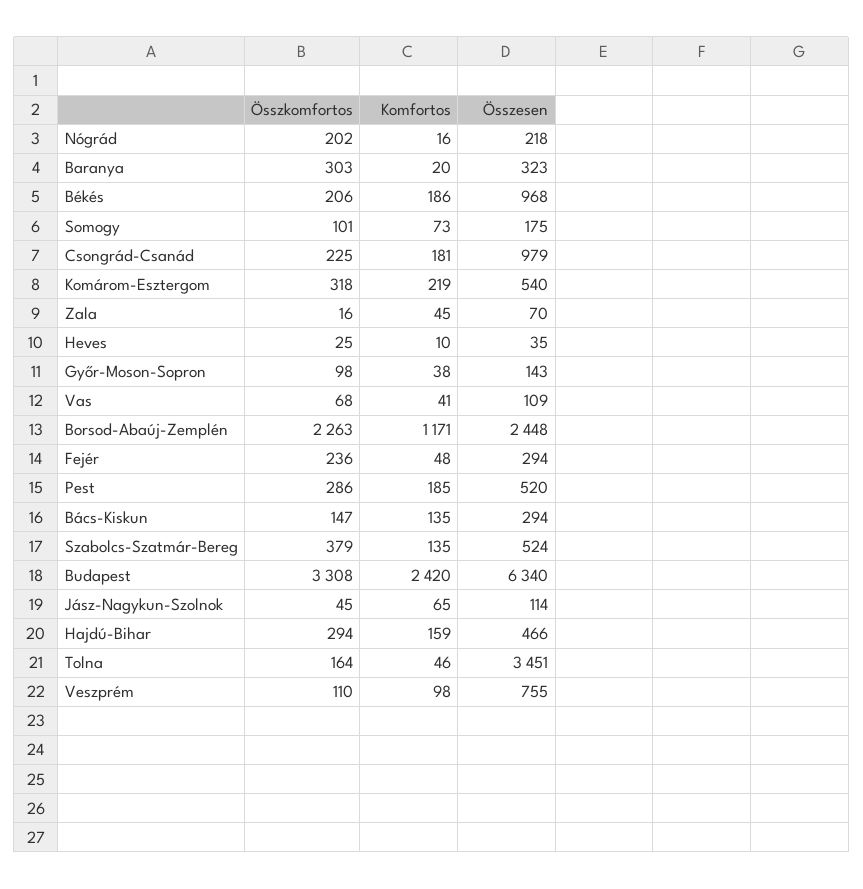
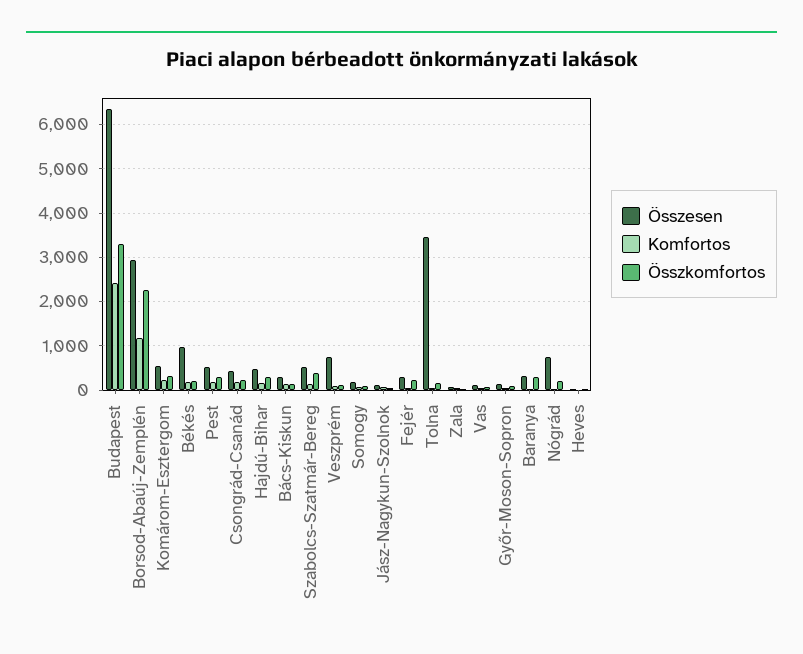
Összesen, Nógrád: 218 -> 800
Összesen, Csongrád-Csanád: 979 -> 400
Összesen, Borsod-Abaúj-Zemplén: 2448 -> 3000

